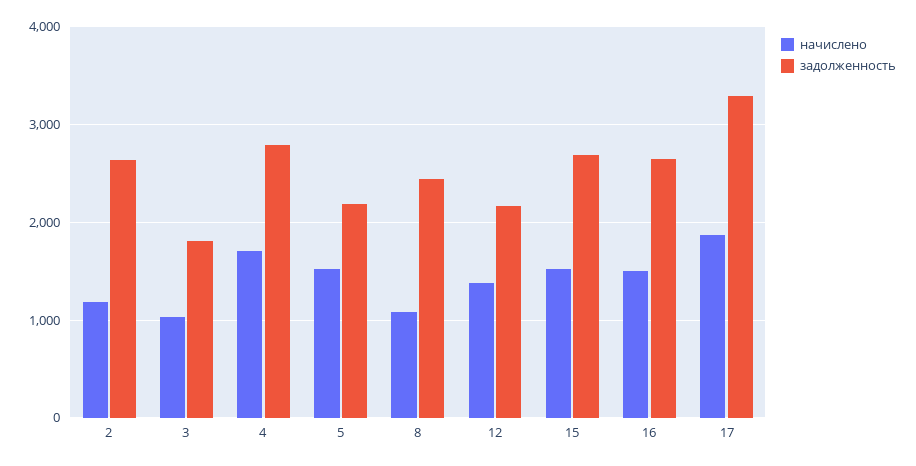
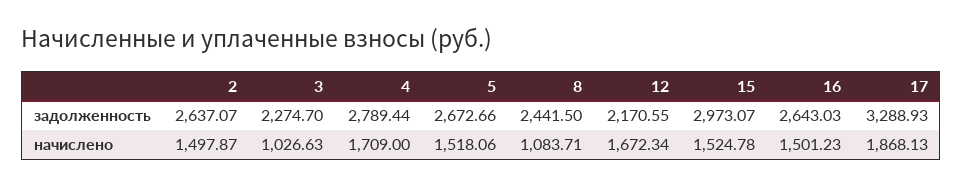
начислено, 2: 1200 -> 1497.87
задолженность, 3: 1800 -> 2274.7
задолженность, 5: 2200 -> 2672.66
начислено, 12: 1400 -> 1672.34
задолженность, 15: 2700 -> 2973.07

